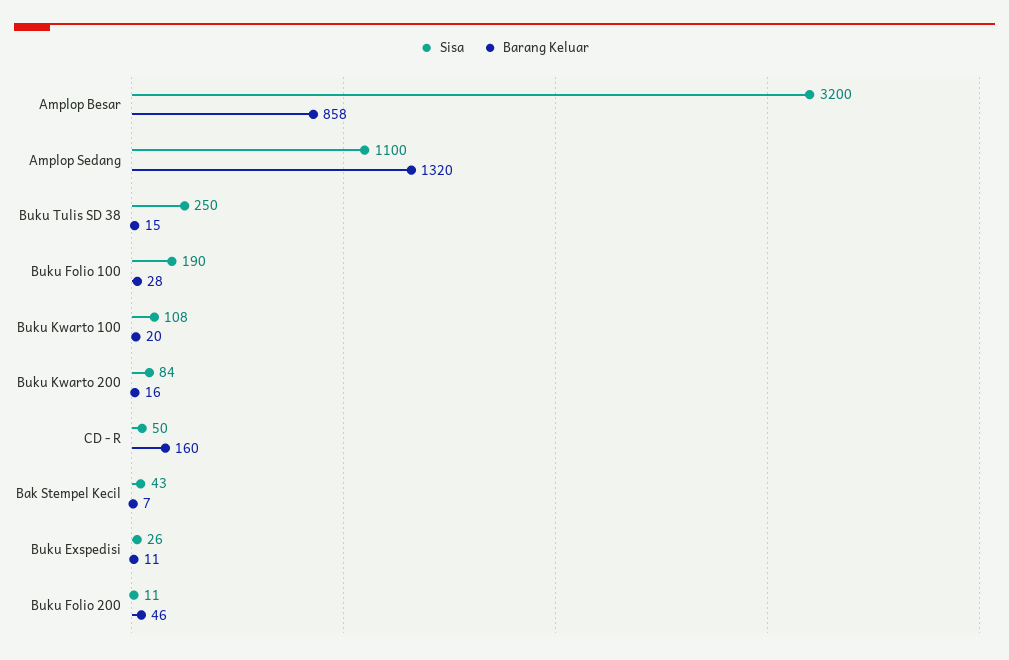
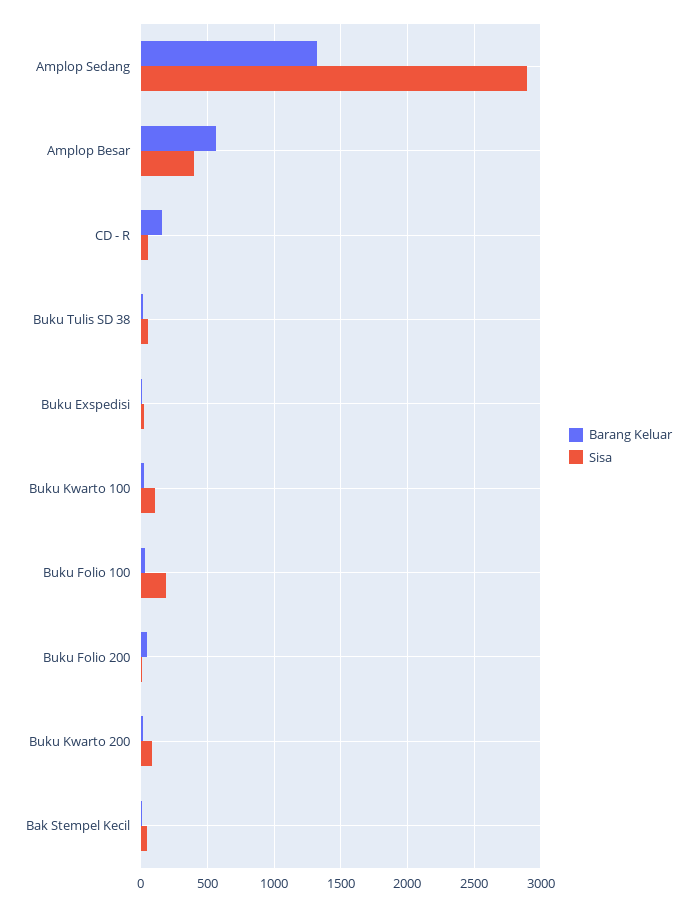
Sisa, Amplop Besar: 3200 -> 400
Barang Keluar, Amplop Besar: 858 -> 550
Sisa, Amplop Sedang: 1100 -> 2900
Sisa, Buku Tulis SD 38: 250 -> 50

